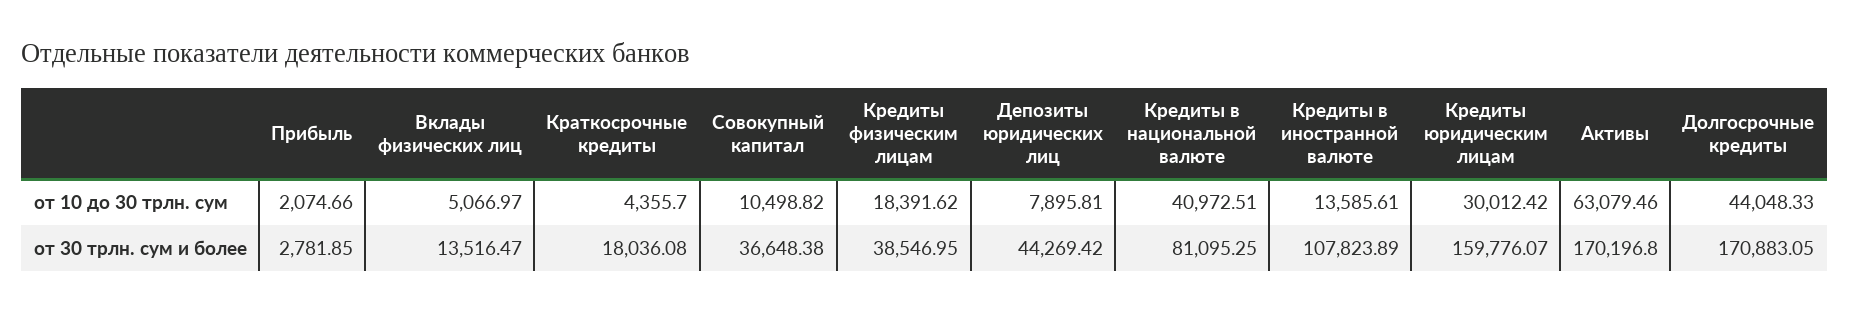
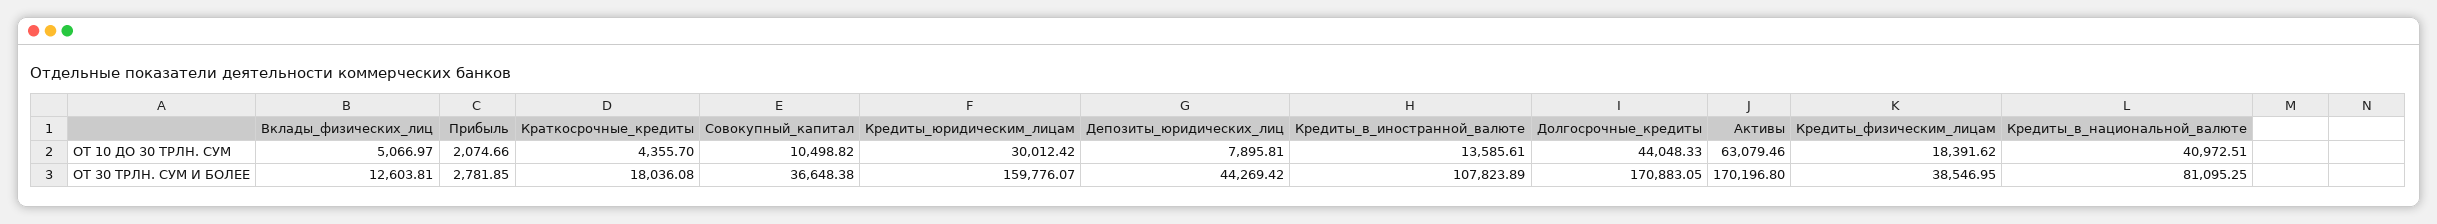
Вклады физических лиц, от 30 трлн. сум и более: 13516.47 -> 12603.81

